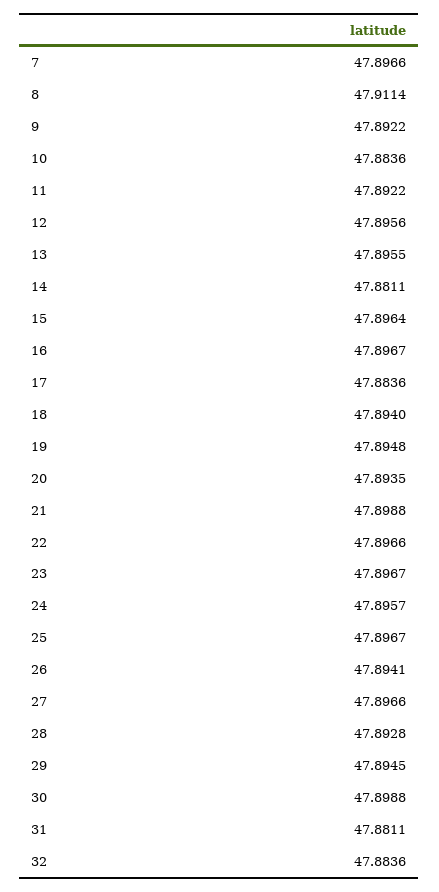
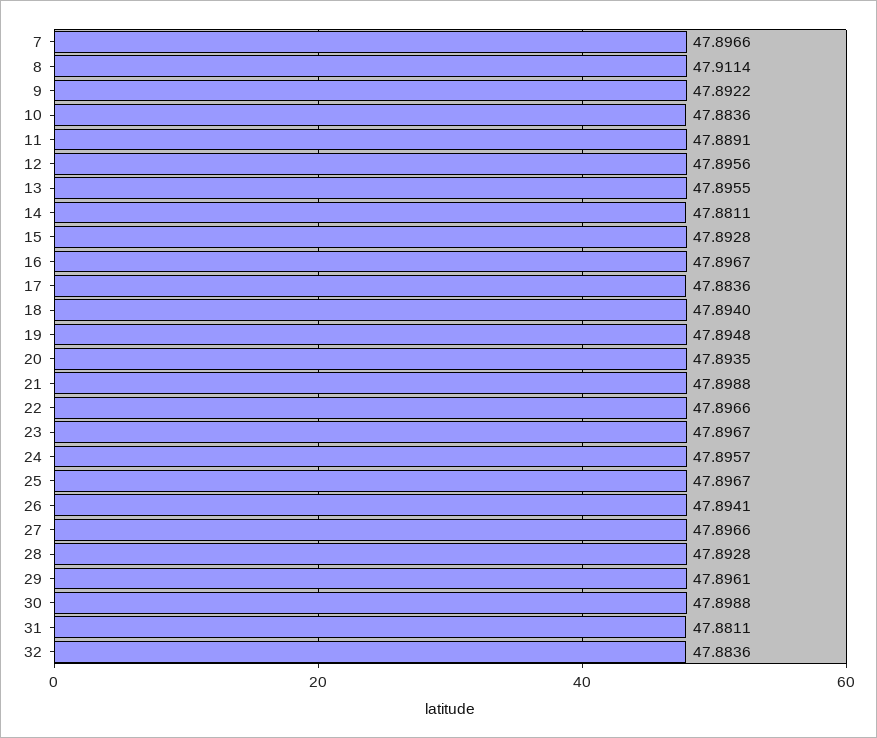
11: 47.8922 -> 47.8891
15: 47.8964 -> 47.8928
29: 47.8945 -> 47.8961

